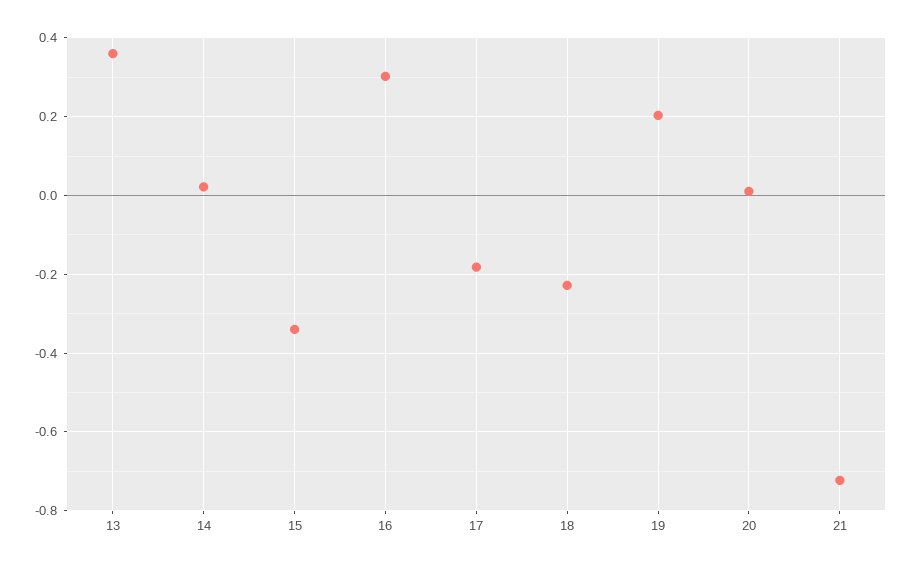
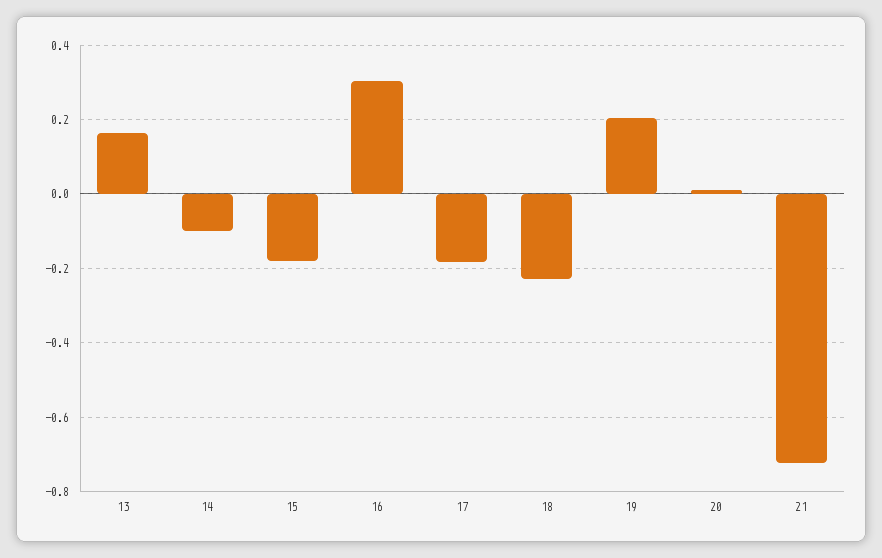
13: 0.36 -> 0.16
14: 0.02 -> -0.1
15: -0.34 -> -0.18

